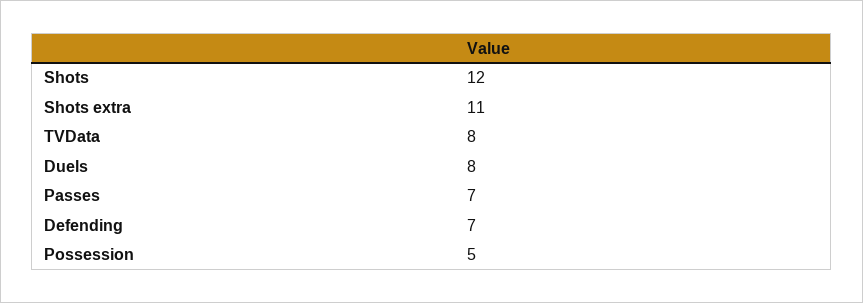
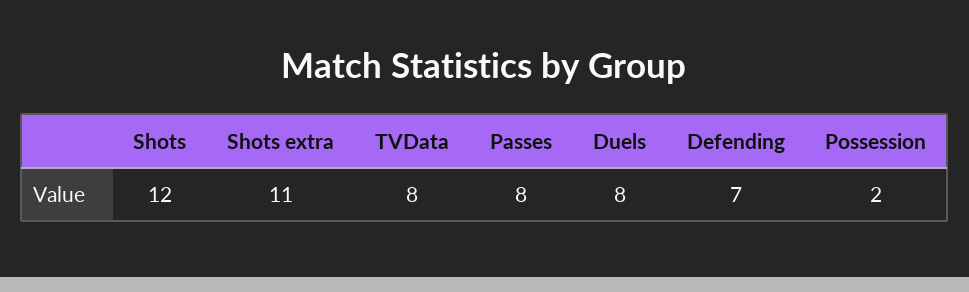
Passes: 7 -> 8
Possession: 5 -> 2

